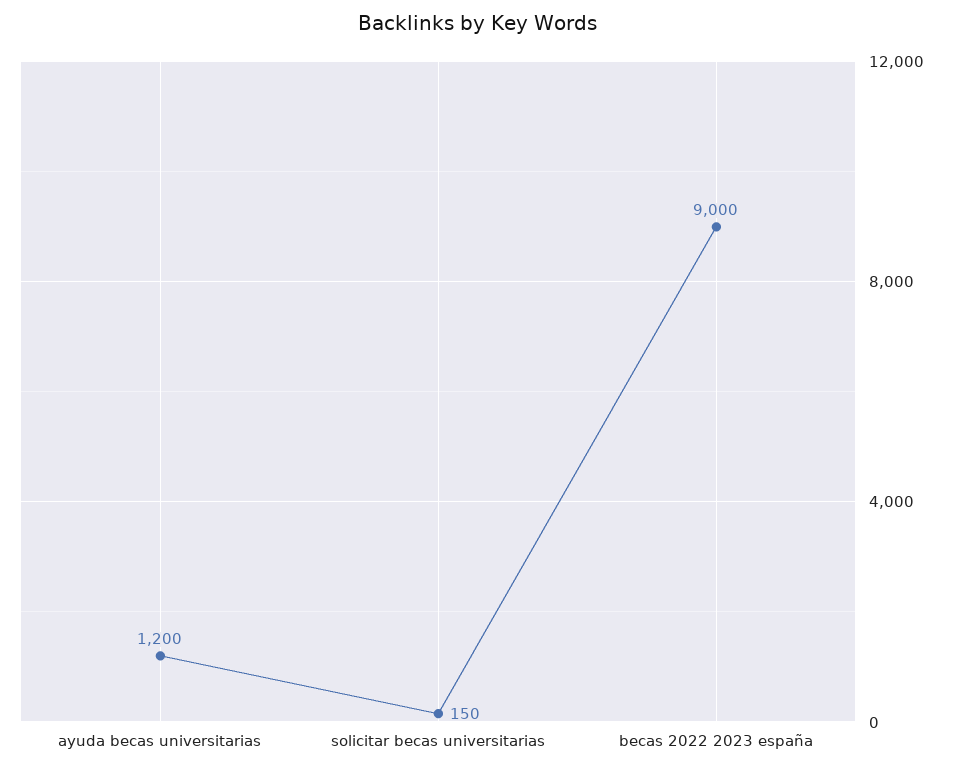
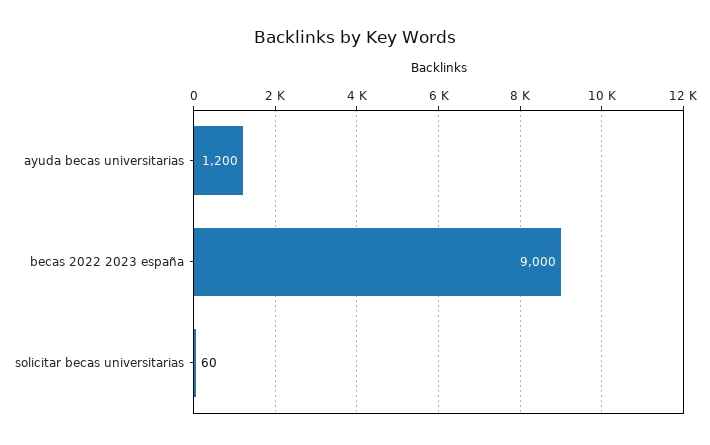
solicitar becas universitarias: 150 -> 60

